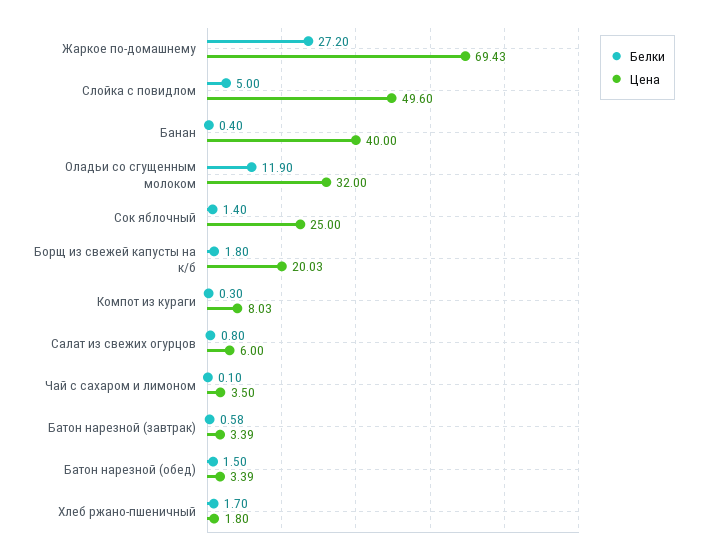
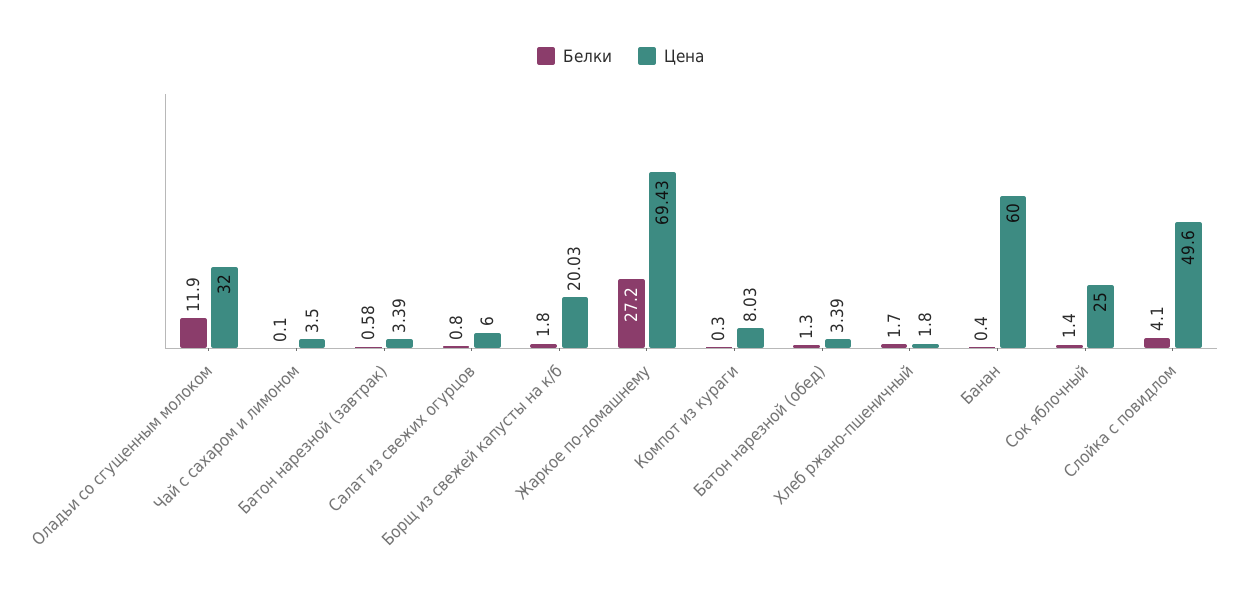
Белки, Слойка с повидлом: 5 -> 4.1
Цена, Банан: 40 -> 60
Белки, Батон нарезной (обед): 1.5 -> 1.3

